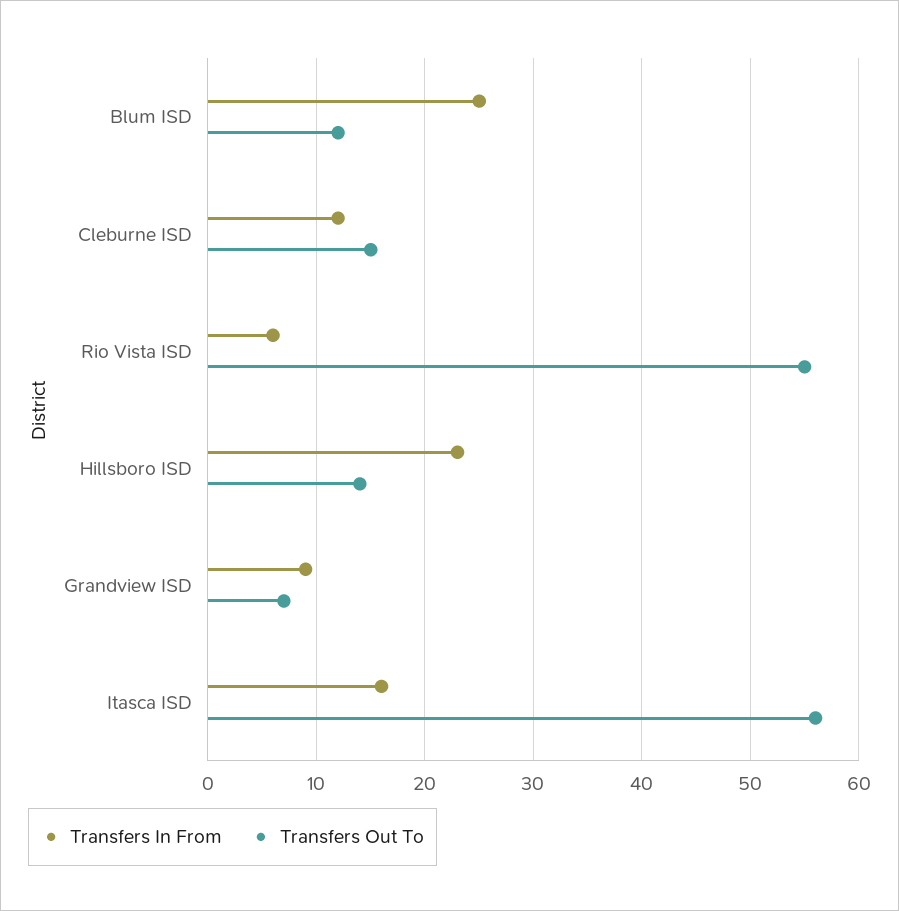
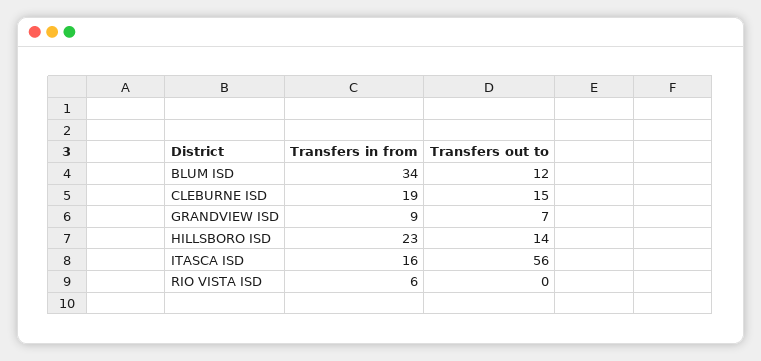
Transfers In From, Blum ISD: 25 -> 34
Transfers In From, Cleburne ISD: 12 -> 19
Transfers Out To, Rio Vista ISD: 55 -> 0

